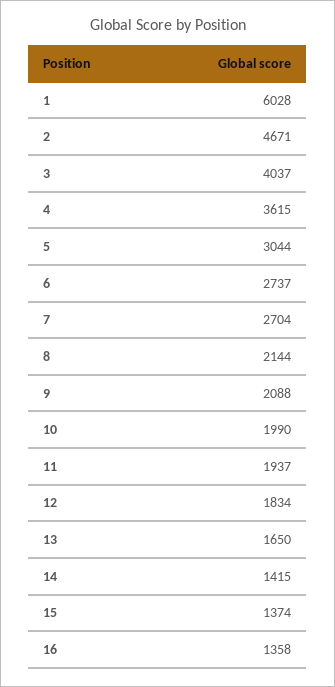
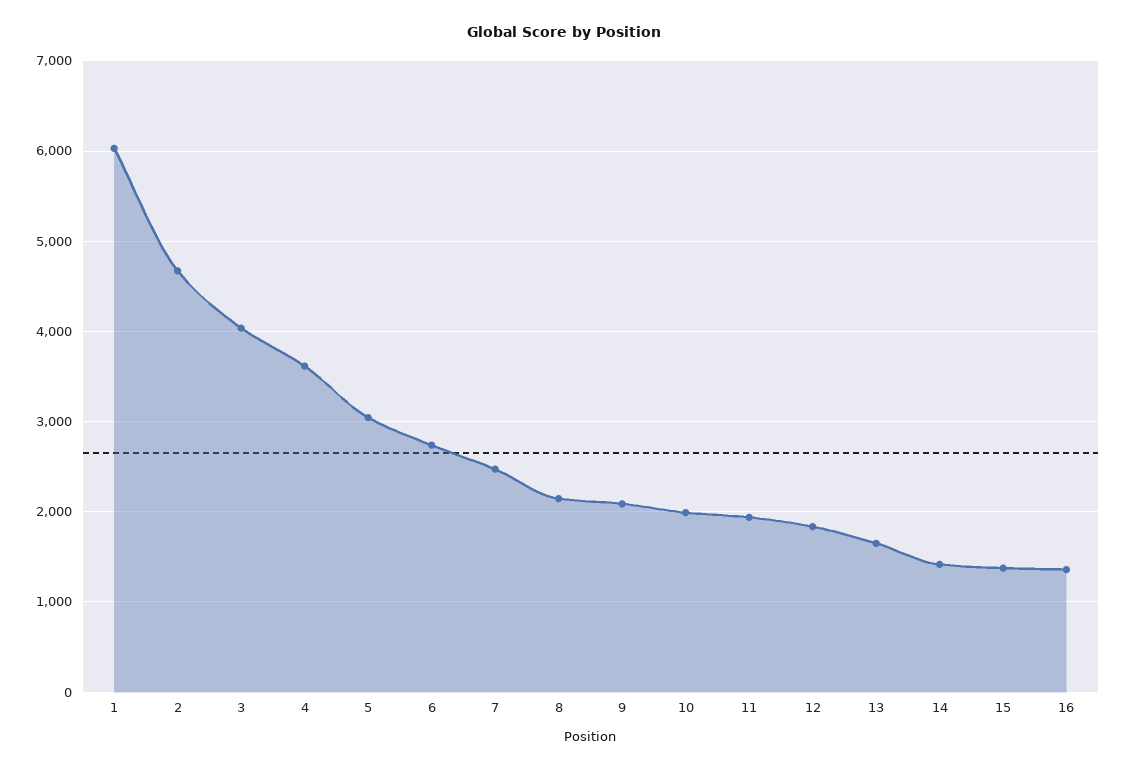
7: 2704 -> 2500

